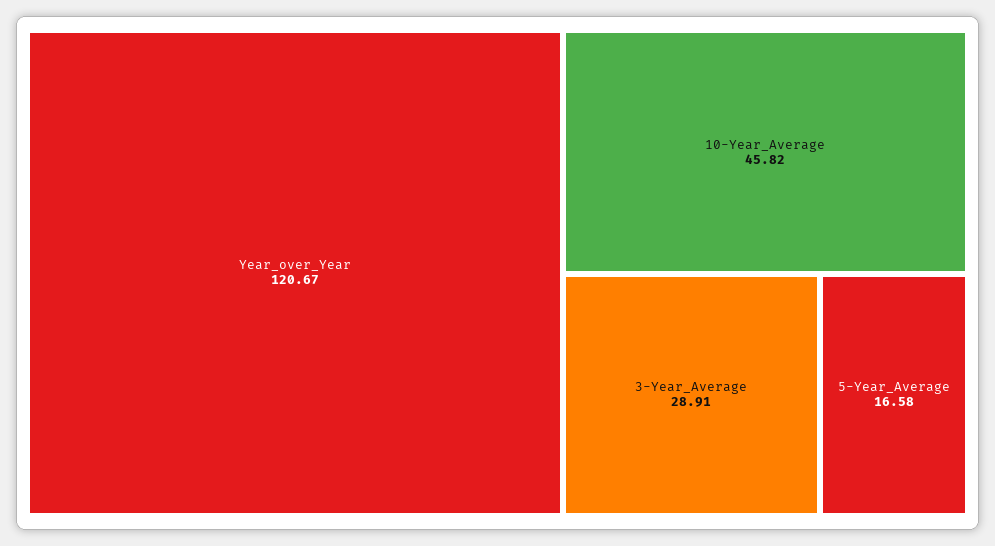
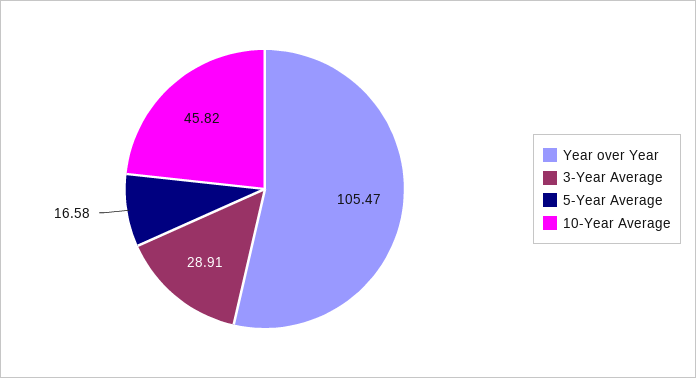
Year_over_Year: 120.67 -> 105.47

